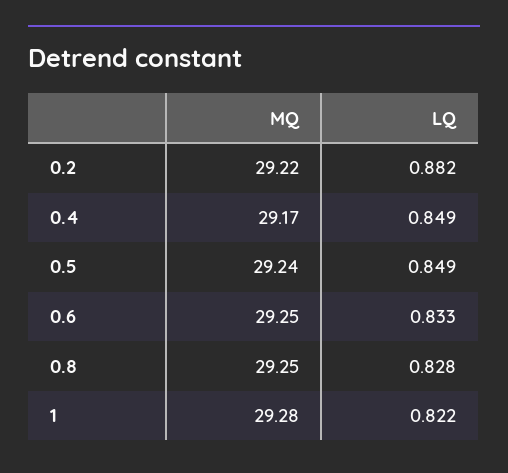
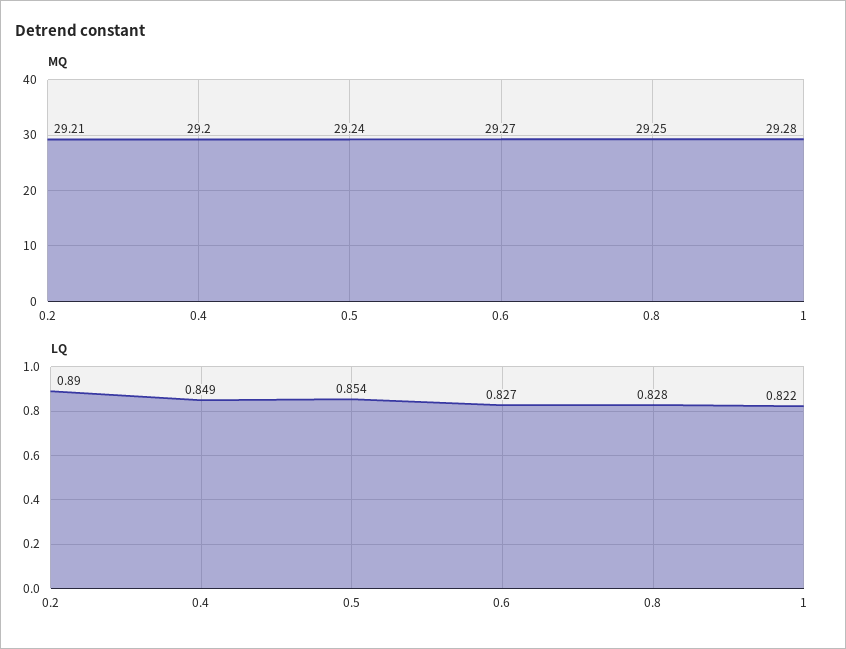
MQ, 0.2: 29.22 -> 29.21
LQ, 0.2: 0.882 -> 0.89
MQ, 0.4: 29.17 -> 29.2
LQ, 0.5: 0.849 -> 0.854
MQ, 0.6: 29.25 -> 29.27
LQ, 0.6: 0.833 -> 0.827

